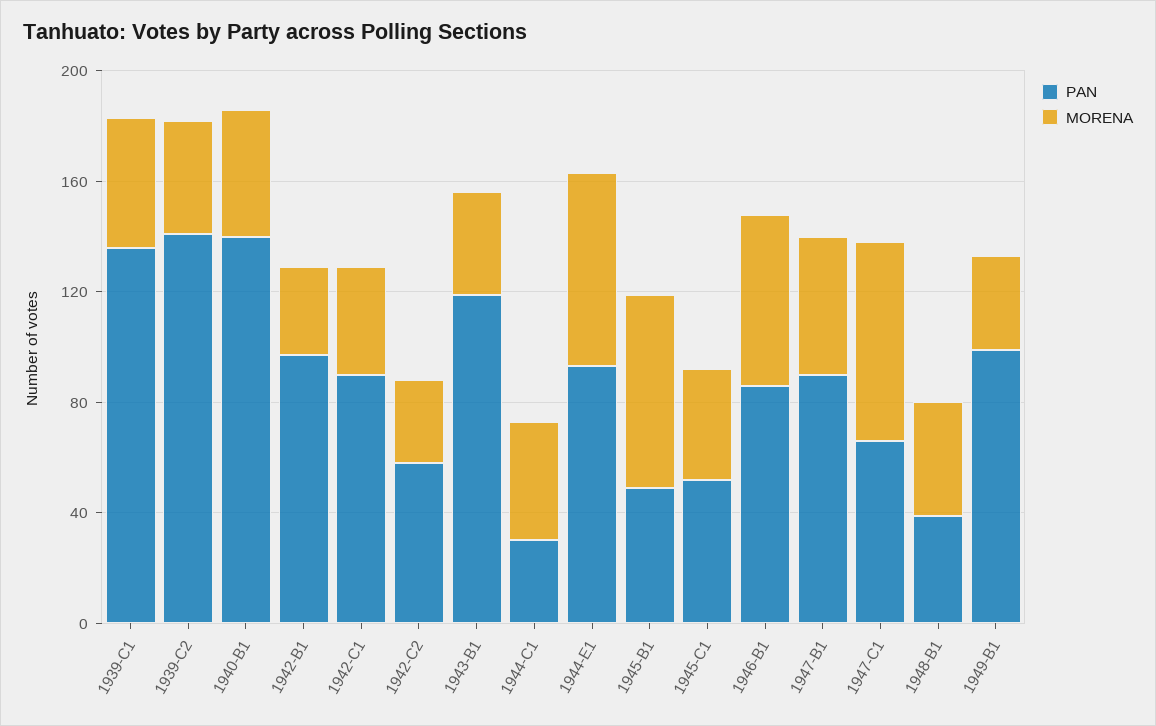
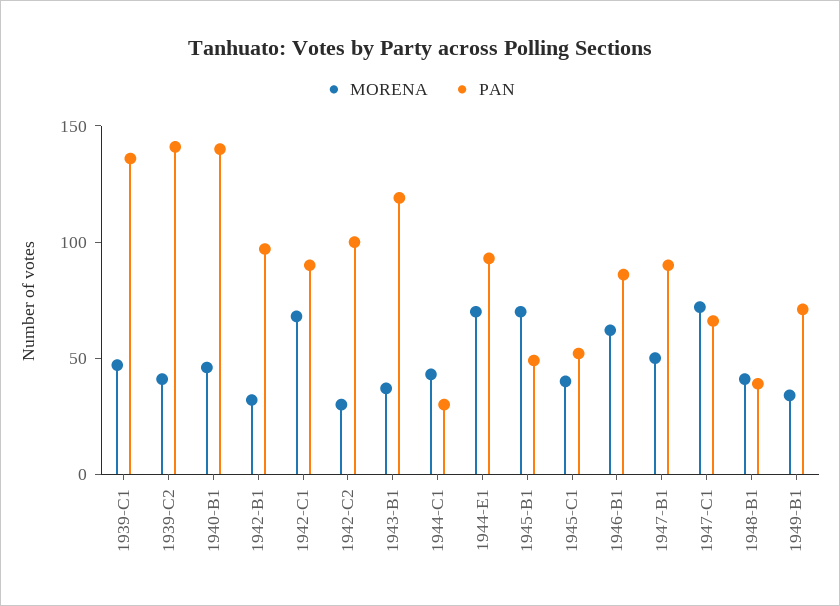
MORENA, 1942-C1: 40 -> 70
PAN, 1942-C2: 60 -> 100
PAN, 1949-B1: 100 -> 70

